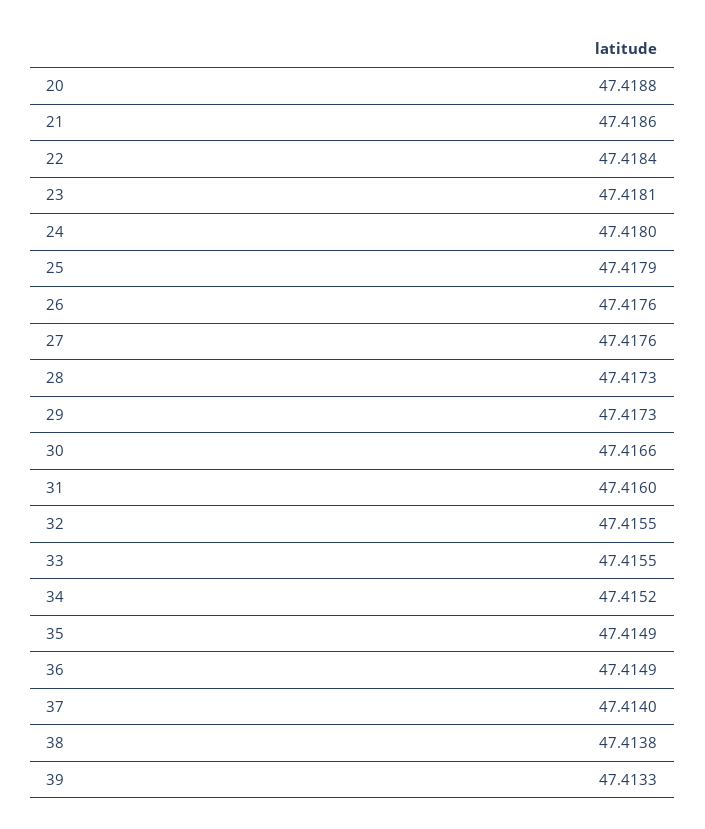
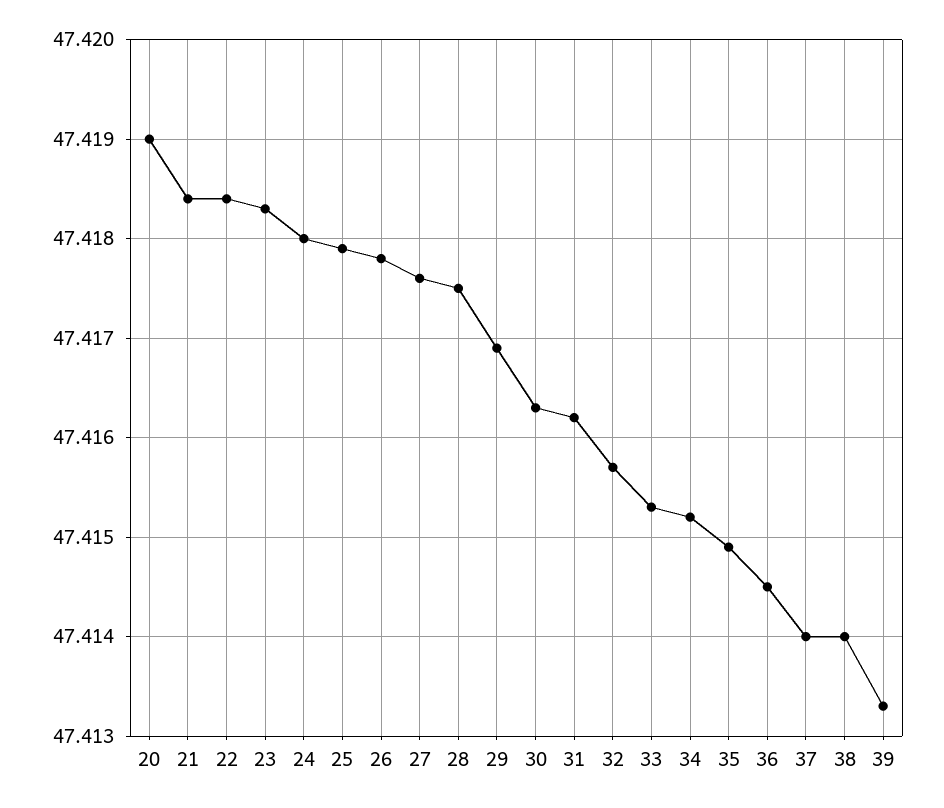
20: 47.4188 -> 47.419
21: 47.4186 -> 47.4184
23: 47.4181 -> 47.4183
26: 47.4176 -> 47.4178
28: 47.4173 -> 47.4175
29: 47.4173 -> 47.4169
30: 47.4166 -> 47.4163
31: 47.416 -> 47.4162
32: 47.4155 -> 47.4157
33: 47.4155 -> 47.4153
36: 47.4149 -> 47.4145
38: 47.4138 -> 47.414

